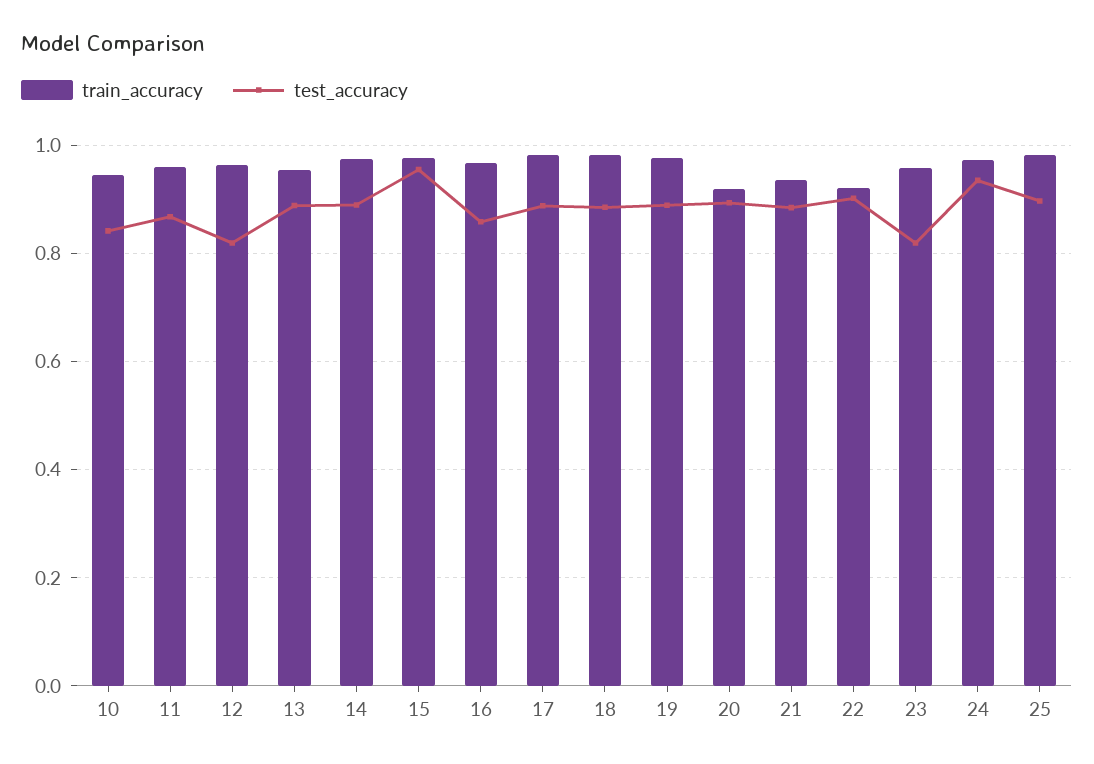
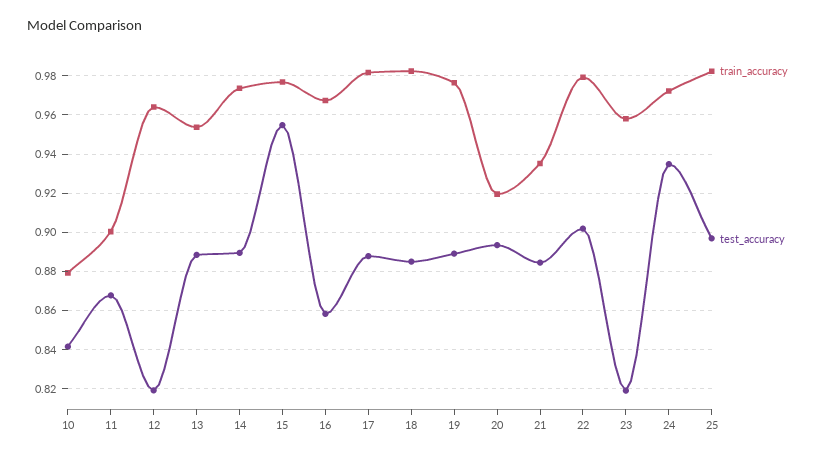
train_accuracy, 10: 0.94 -> 0.88
train_accuracy, 11: 0.96 -> 0.9
train_accuracy, 22: 0.92 -> 0.98

